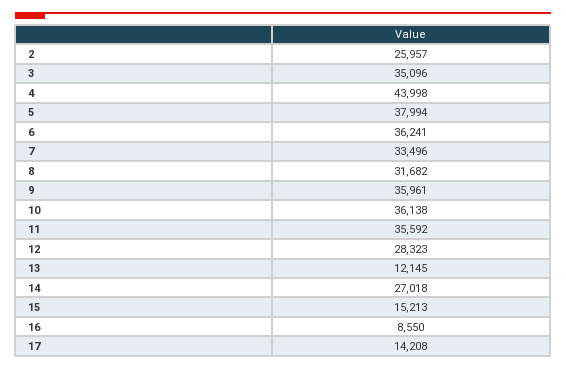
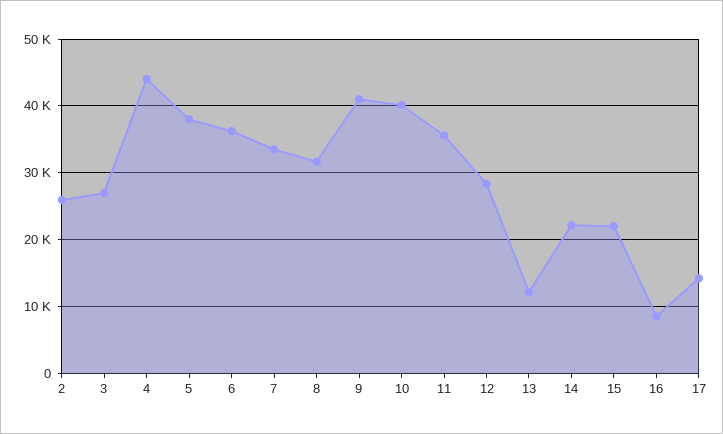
3: 35096 -> 27000
9: 35961 -> 41000
10: 36138 -> 40000
14: 27018 -> 22000
15: 15213 -> 22000

